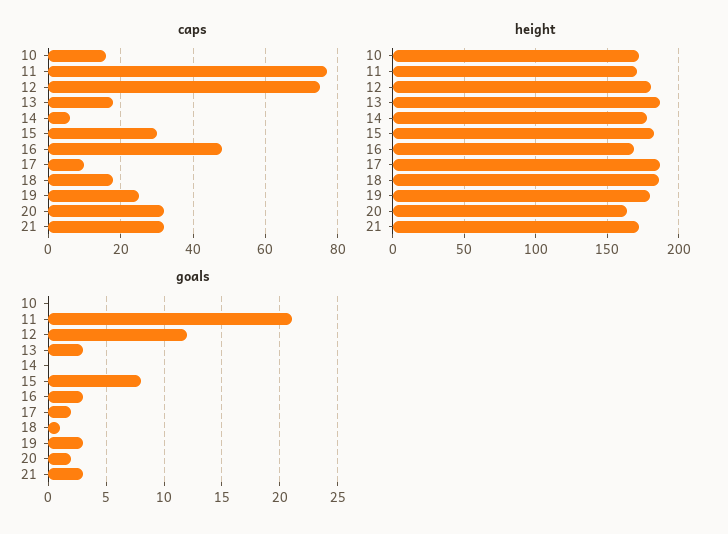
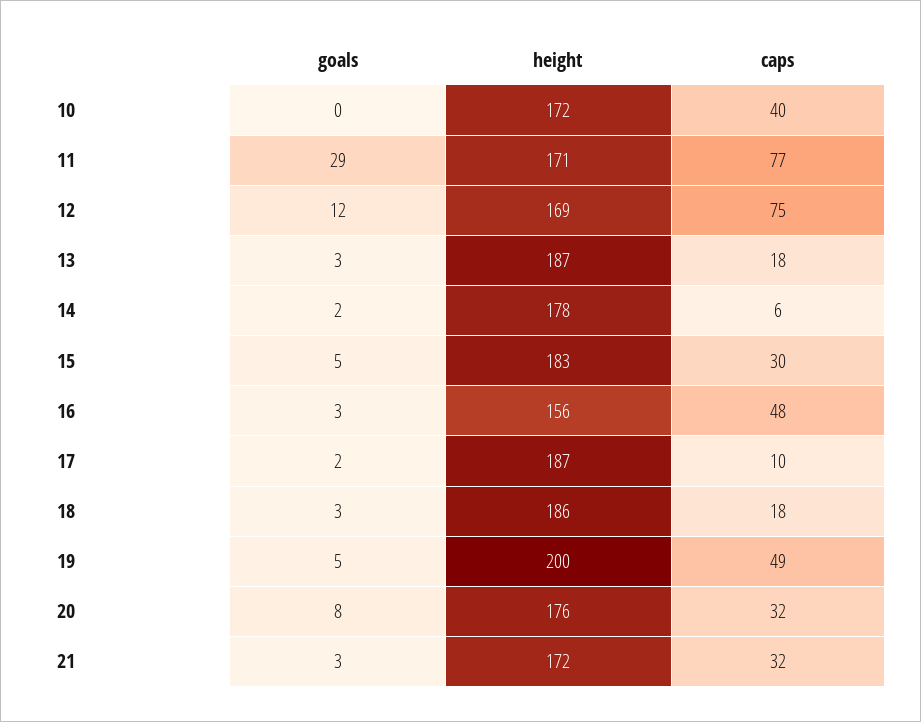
caps, 10: 15 -> 40
caps, 19: 25 -> 49
height, 12: 180 -> 169
height, 16: 170 -> 156
height, 19: 180 -> 200
height, 20: 165 -> 176
goals, 11: 21 -> 29
goals, 14: 0 -> 2
goals, 15: 8 -> 5
goals, 18: 1 -> 3
goals, 19: 3 -> 5
goals, 20: 2 -> 8

